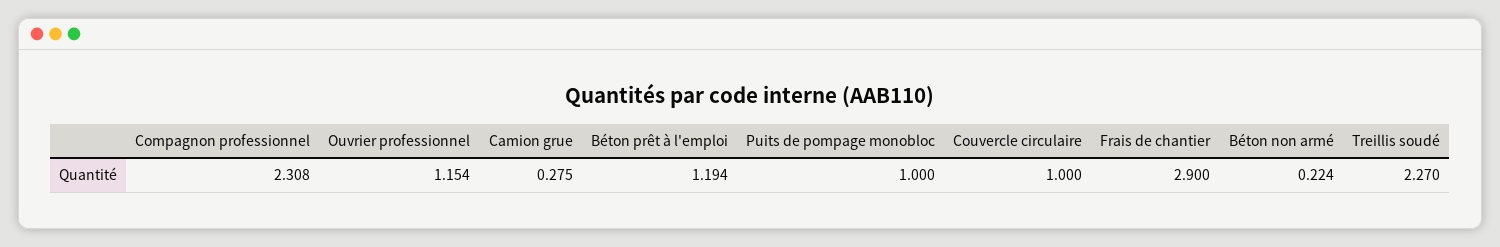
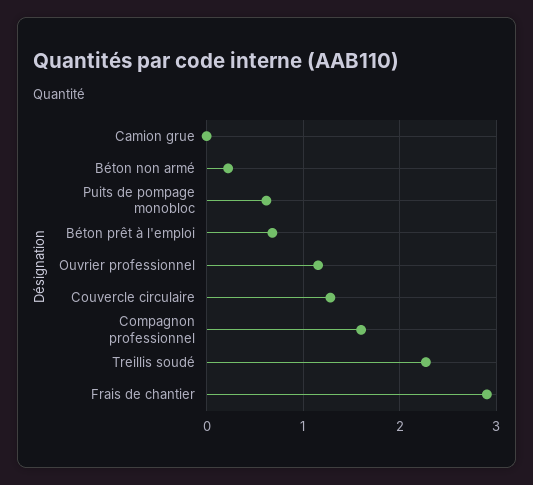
Compagnon professionnel: 2.308 -> 1.6
Camion grue: 0.275 -> 0
Béton prêt à l'emploi: 1.194 -> 0.7
Puits de pompage monobloc: 1 -> 0.6
Couvercle circulaire: 1 -> 1.3

